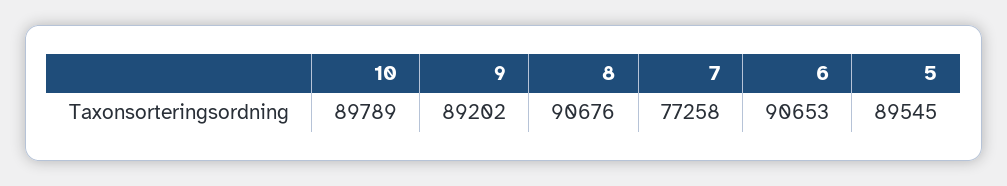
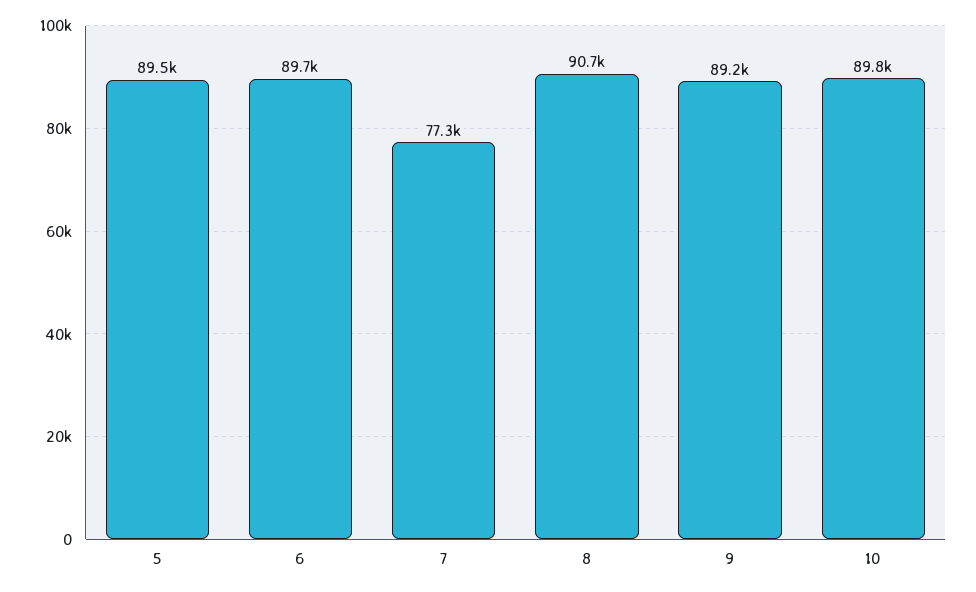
6: 90653 -> 89700

